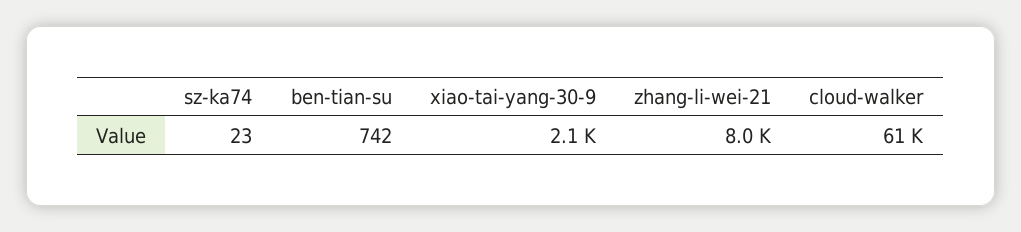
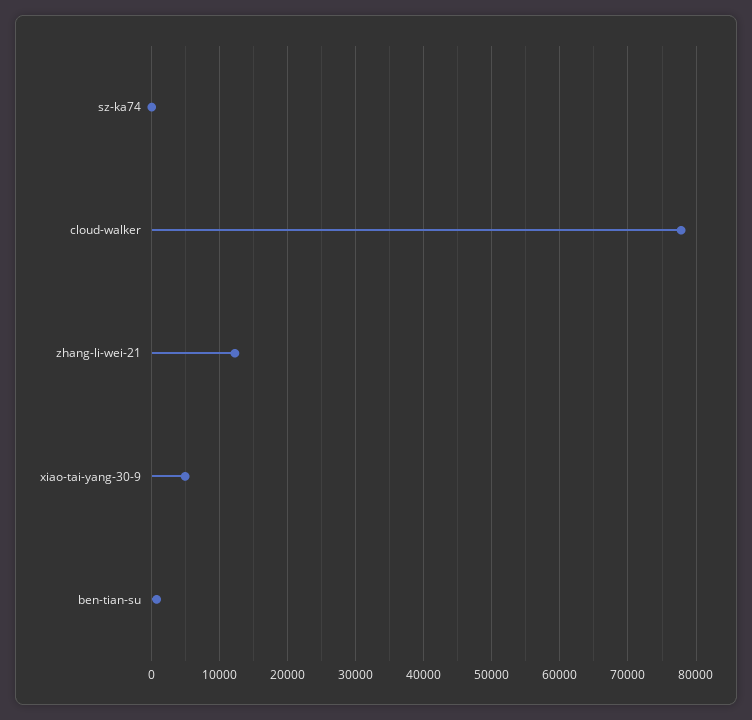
xiao-tai-yang-30-9: 2100 -> 5000
zhang-li-wei-21: 8000 -> 12000
cloud-walker: 61000 -> 78000

